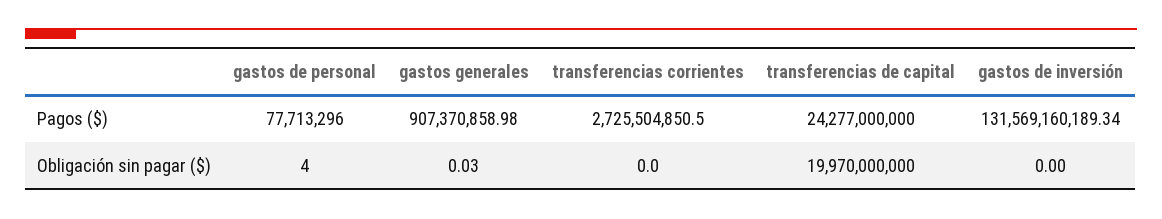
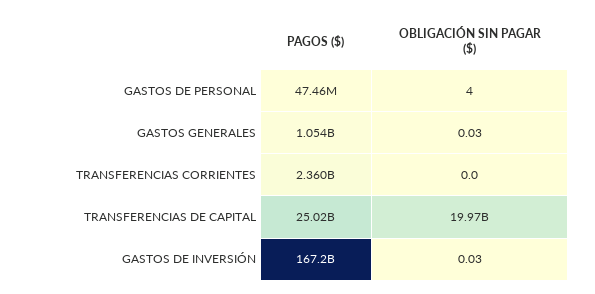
gastos de personal, Pagos ($): 77713296 -> 47460000
gastos generales, Pagos ($): 907370858.98 -> 1054000000
transferencias corrientes, Pagos ($): 2725504850.5 -> 2360000000
transferencias de capital, Pagos ($): 24277000000 -> 25020000000
gastos de inversión, Pagos ($): 131569160189.34 -> 167200000000
gastos de inversión, Obligación sin pagar ($): 0 -> 0.03

